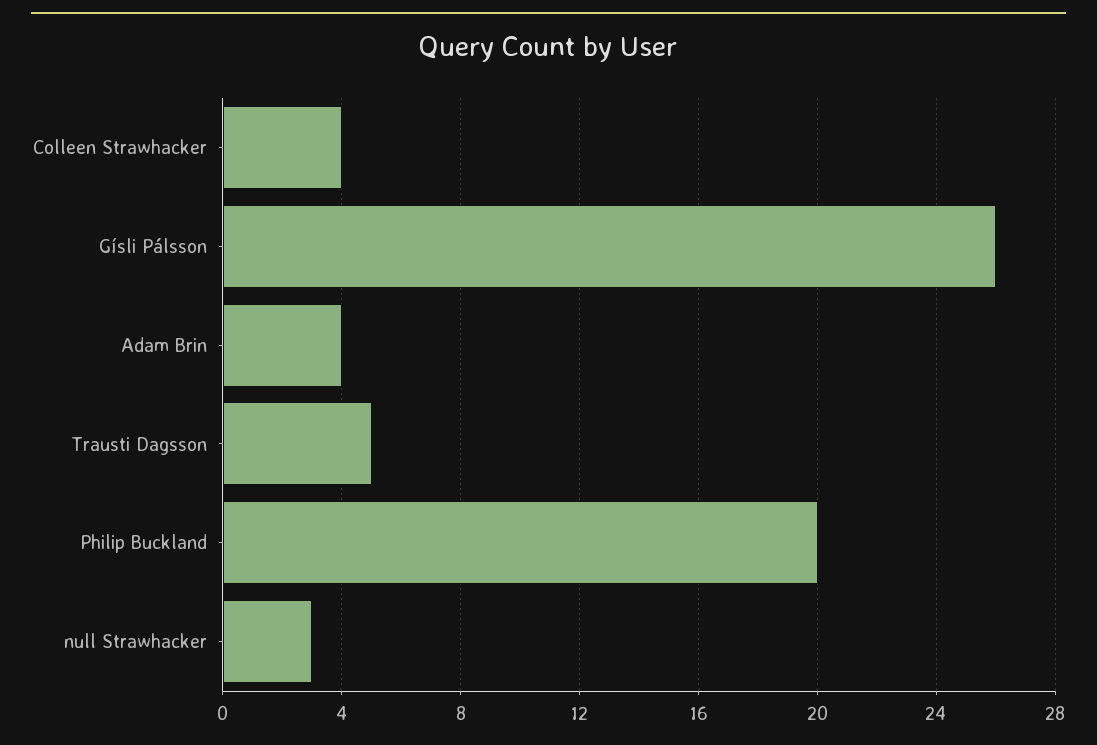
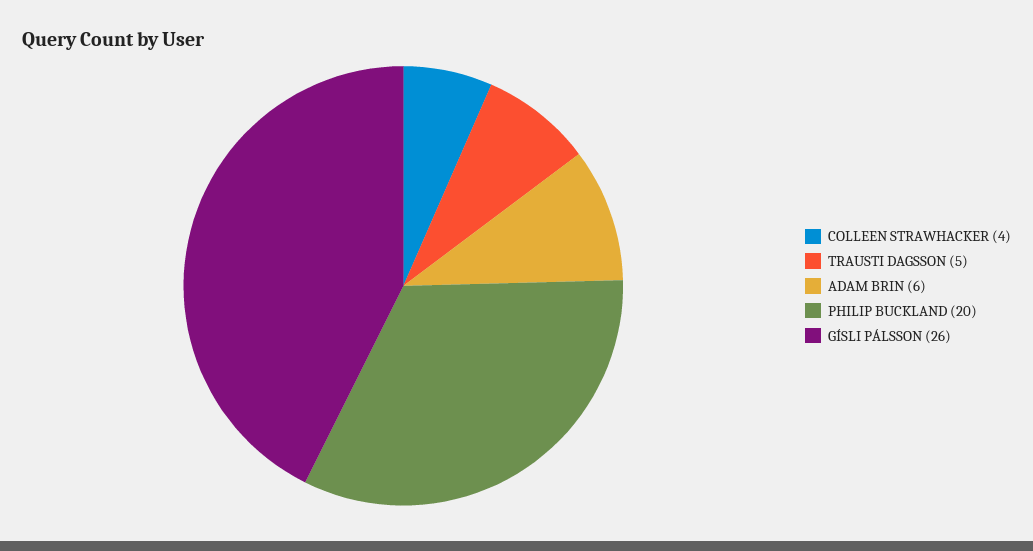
Adam Brin: 4 -> 6
null Strawhacker: 3 -> none

